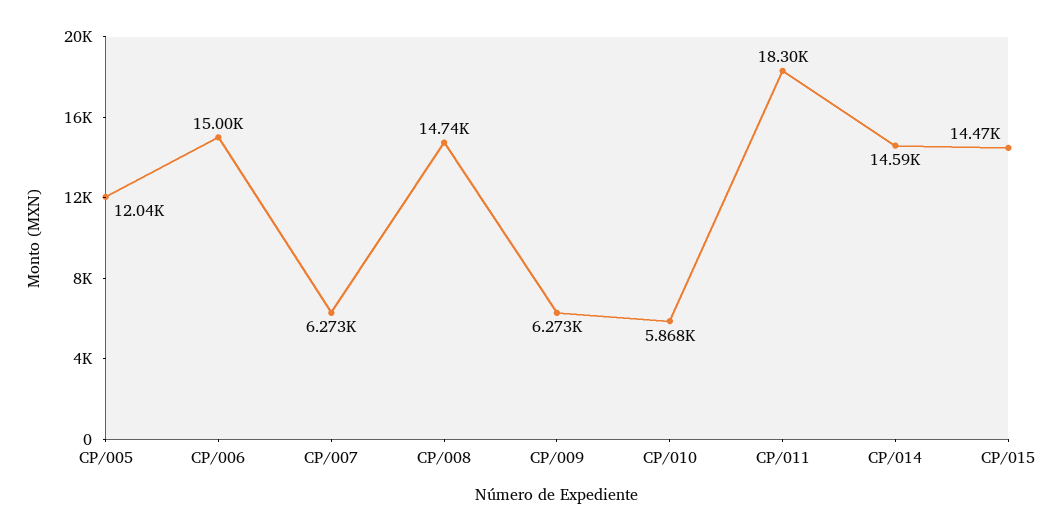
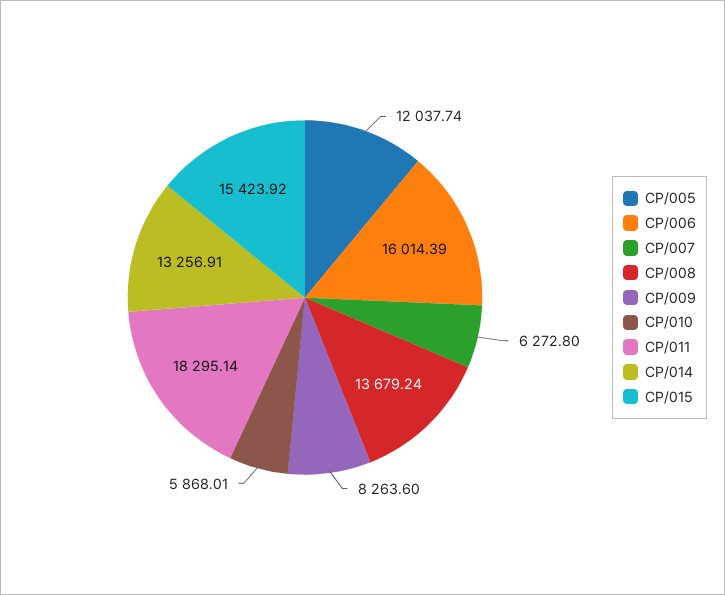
CP/006: 15000 -> 16014.39
CP/008: 14740 -> 13679.24
CP/009: 6273 -> 8263.6
CP/014: 14590 -> 13256.91
CP/015: 14470 -> 15423.92

